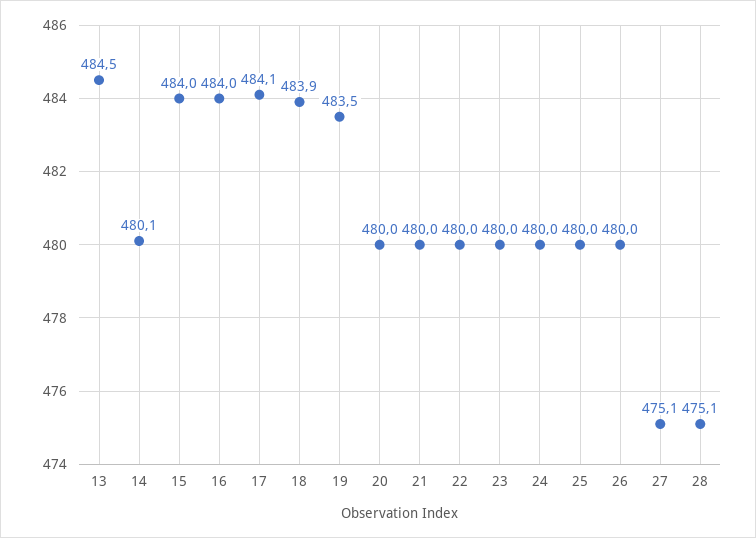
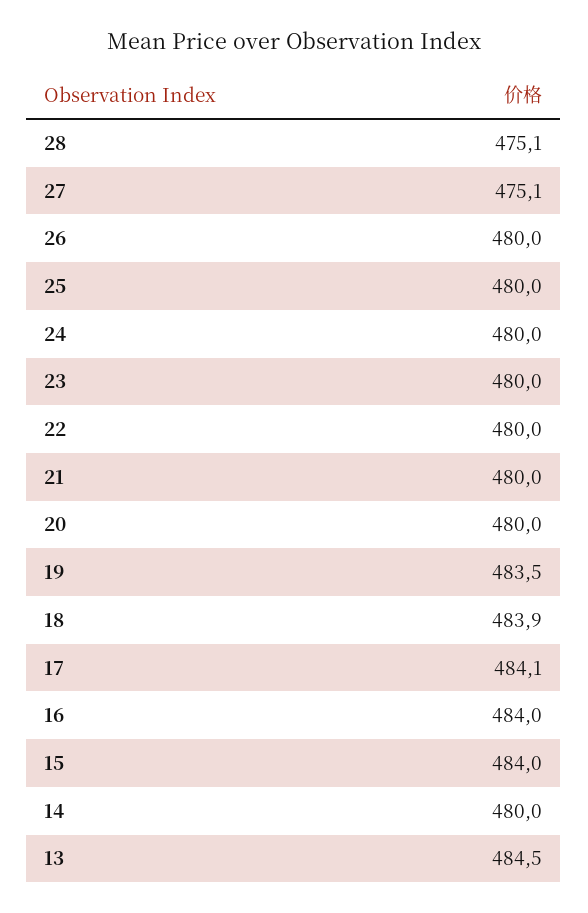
14: 480.1 -> 480

